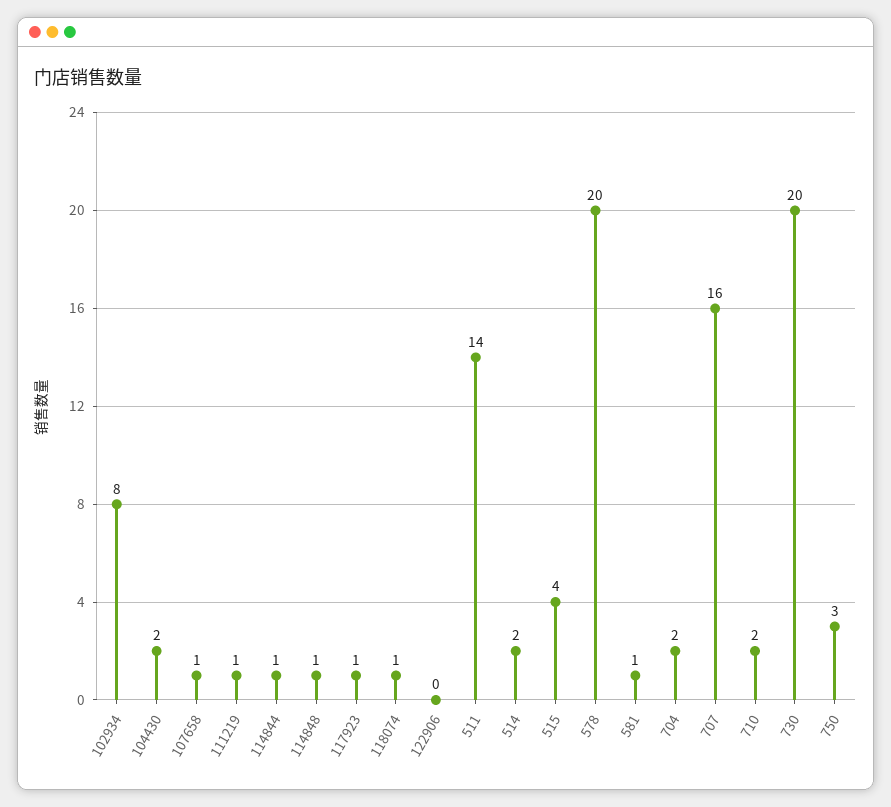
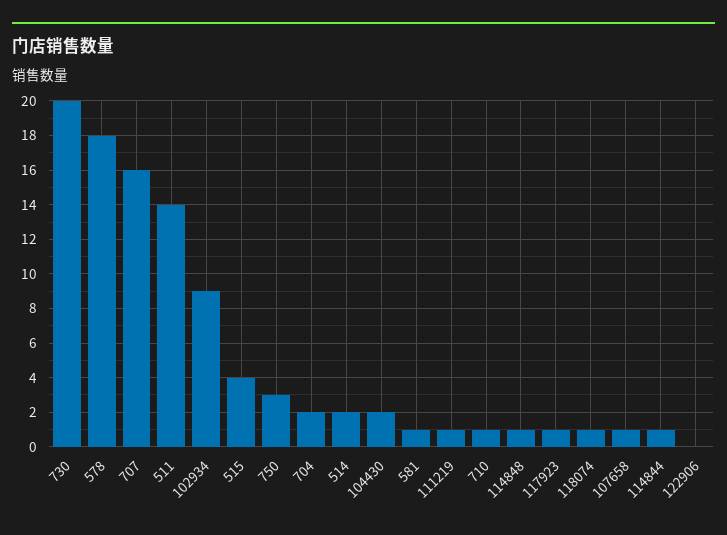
102934: 8 -> 9
578: 20 -> 18
710: 2 -> 1

